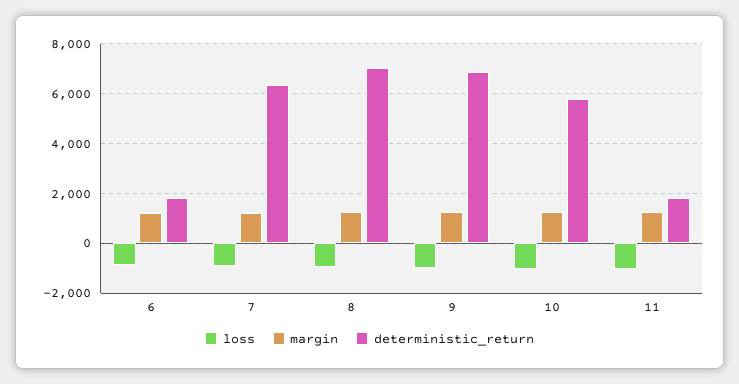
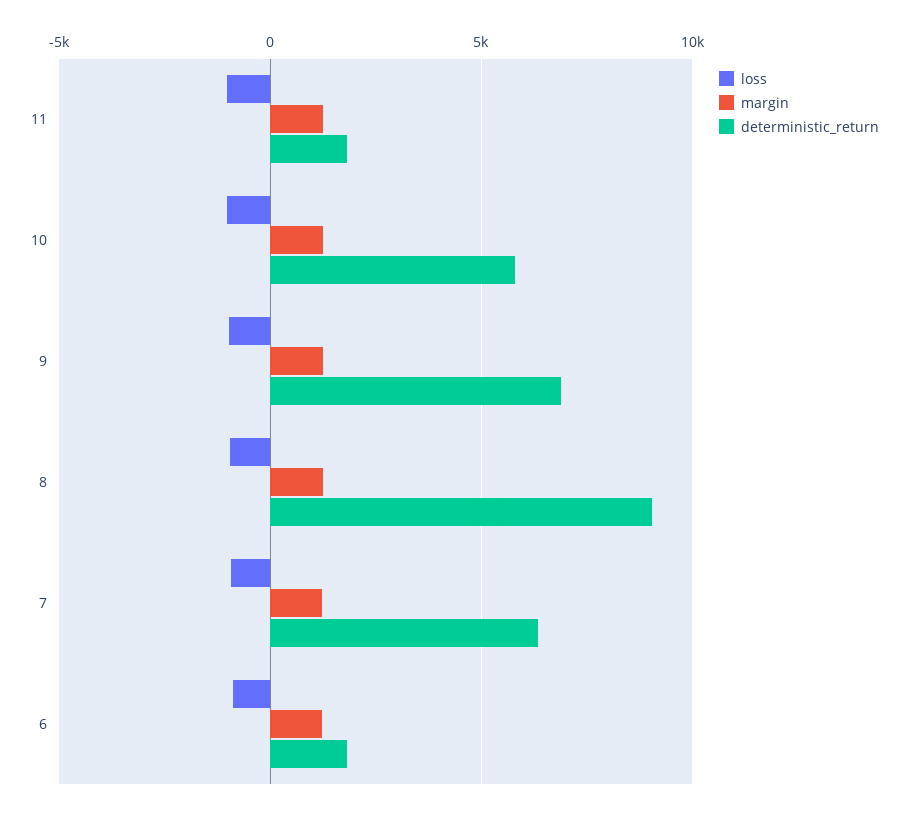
deterministic_return, 8: 7000 -> 9000

